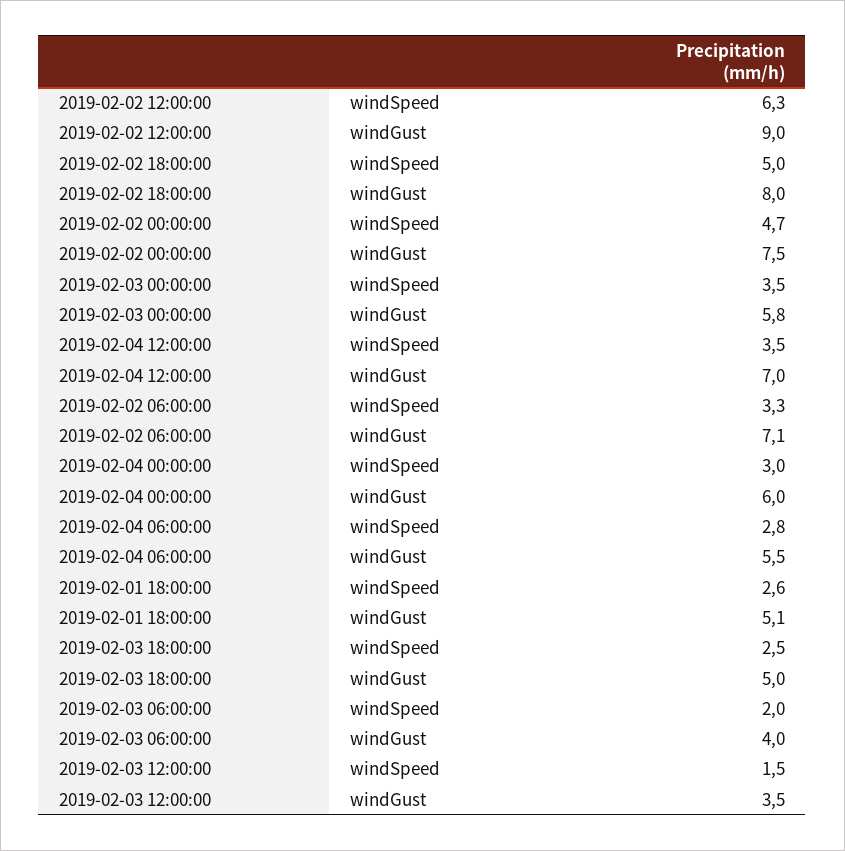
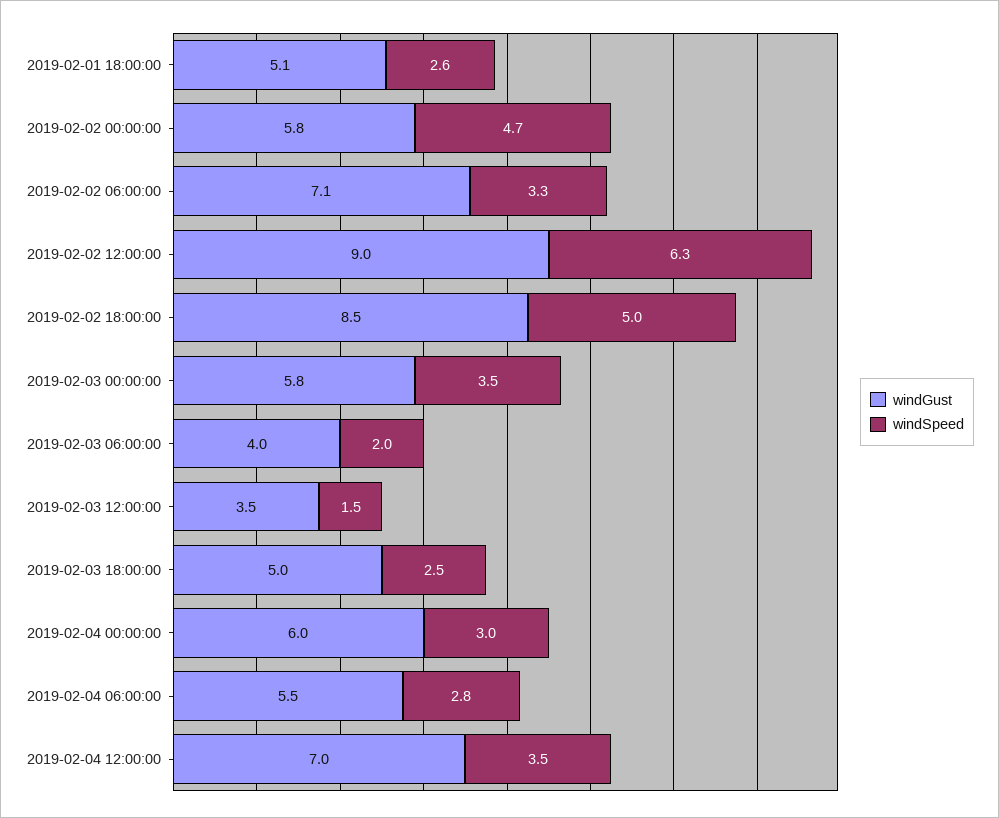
windGust, 2019-02-02 18:00:00: 8 -> 8.5
windGust, 2019-02-02 00:00:00: 7.5 -> 5.8

